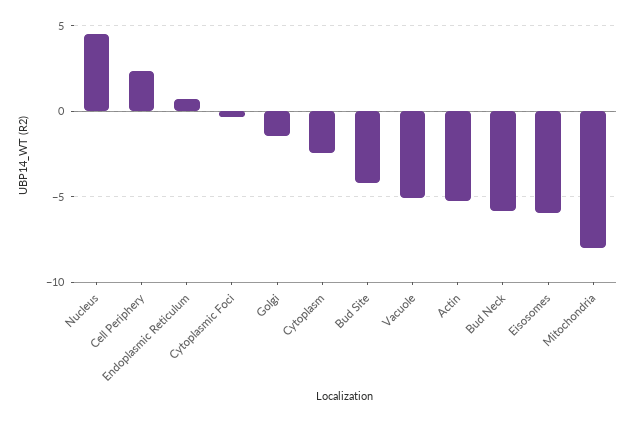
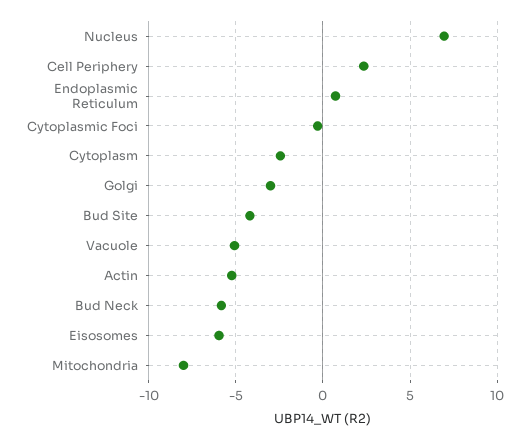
Nucleus: 4.5 -> 7
Golgi: -1.5 -> -3

